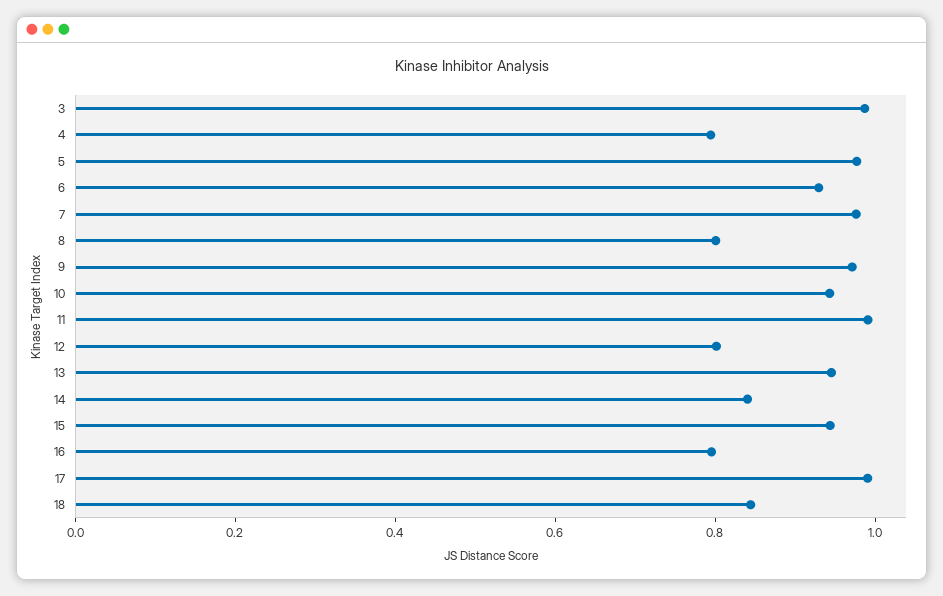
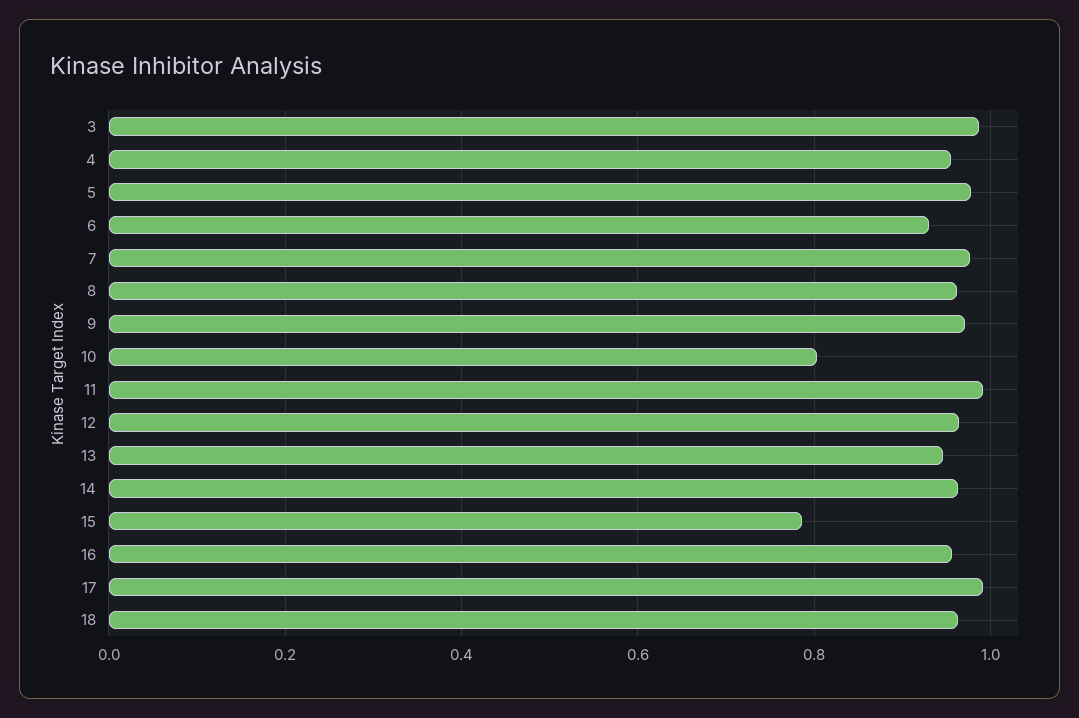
4: 0.8 -> 0.96
8: 0.8 -> 0.96
10: 0.95 -> 0.8
12: 0.8 -> 0.96
14: 0.85 -> 0.96
15: 0.95 -> 0.78
16: 0.8 -> 0.96
18: 0.85 -> 0.96

